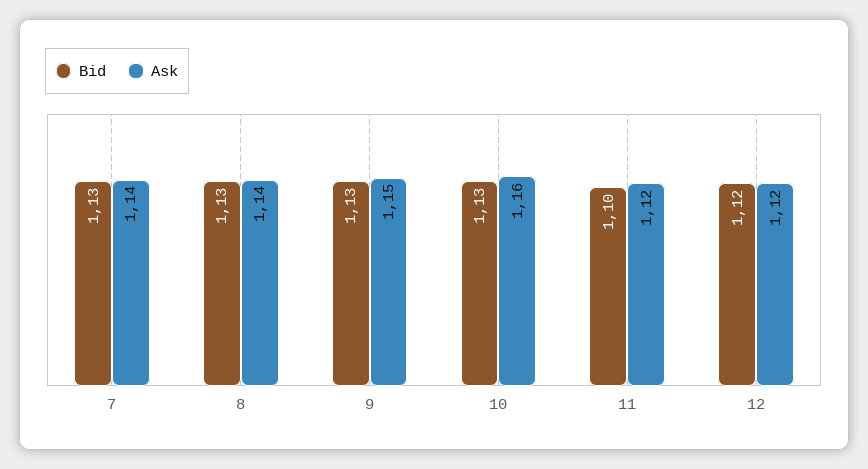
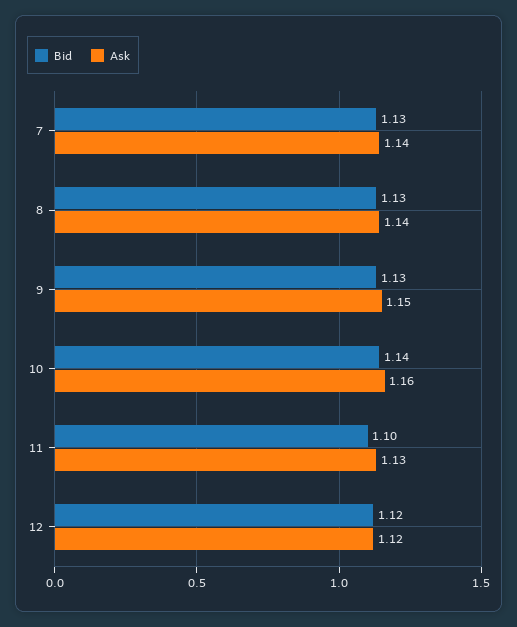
Bid, 10: 1.13 -> 1.14
Ask, 11: 1.12 -> 1.13

